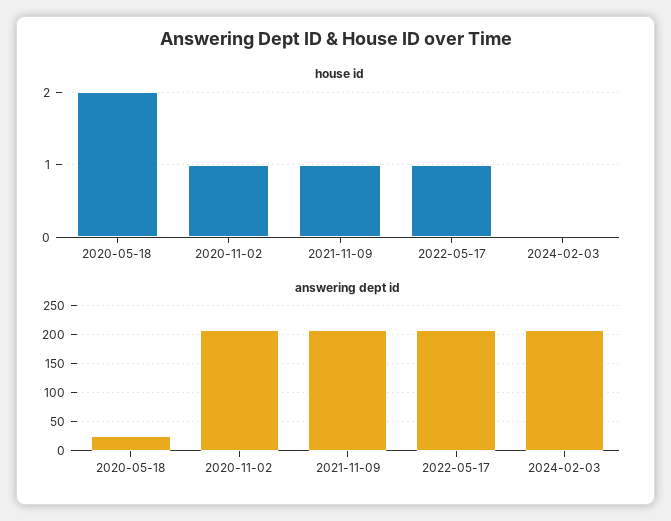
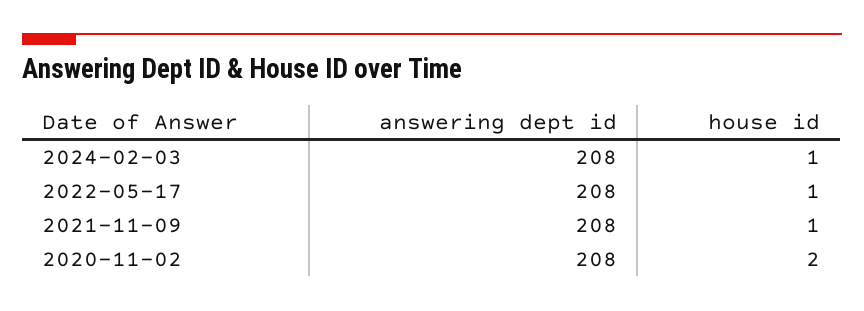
house id, 2020-05-18: 2 -> none
house id, 2020-11-02: 1 -> 2
house id, 2024-02-03: 0 -> 1
answering dept id, 2020-05-18: 25 -> none

